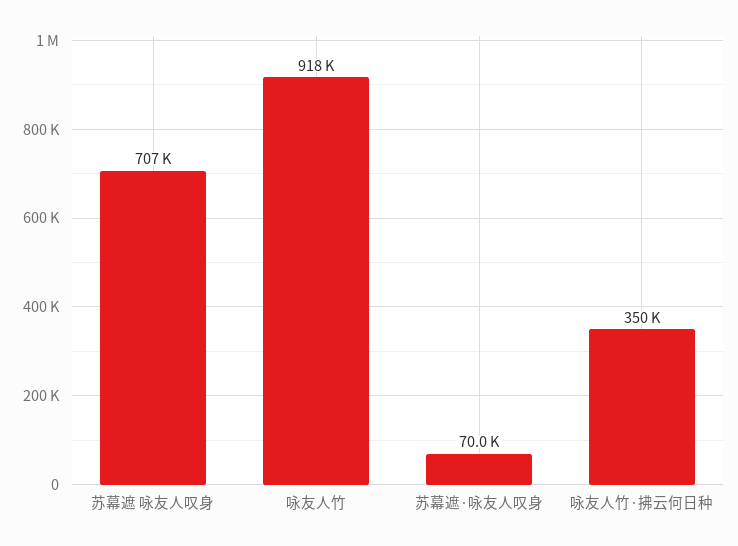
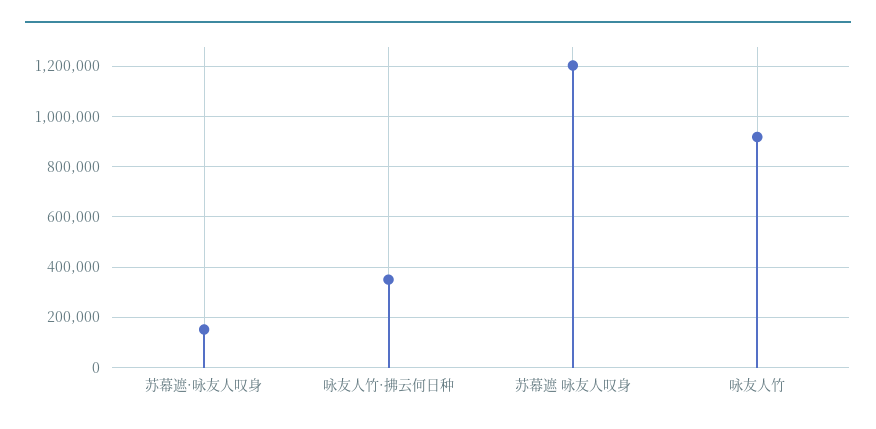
苏幕遮 咏友人叹身: 707000 -> 1200000
苏幕遮·咏友人叹身: 70000 -> 150000

